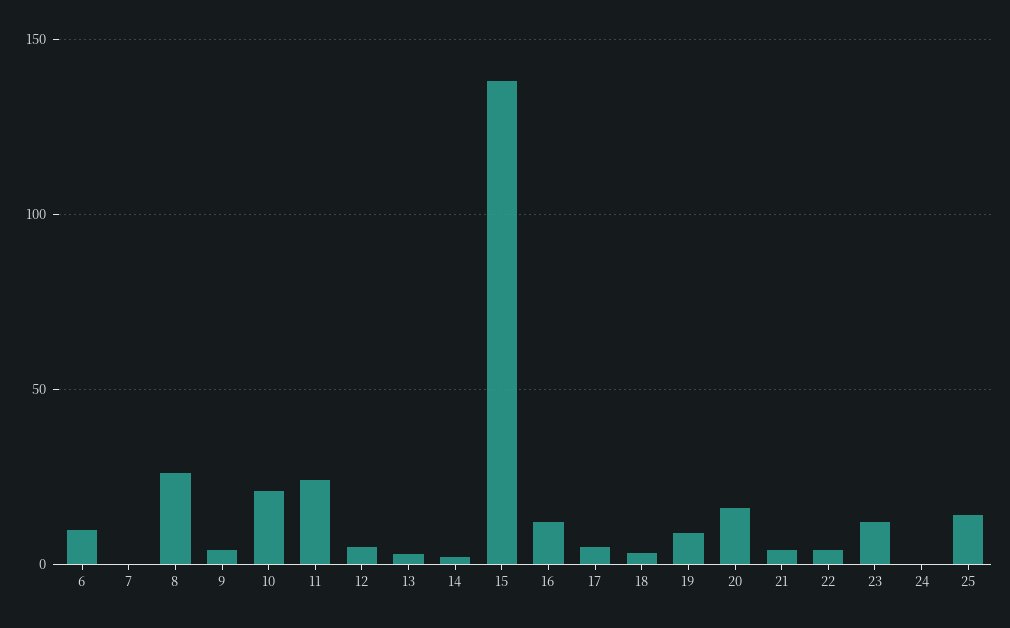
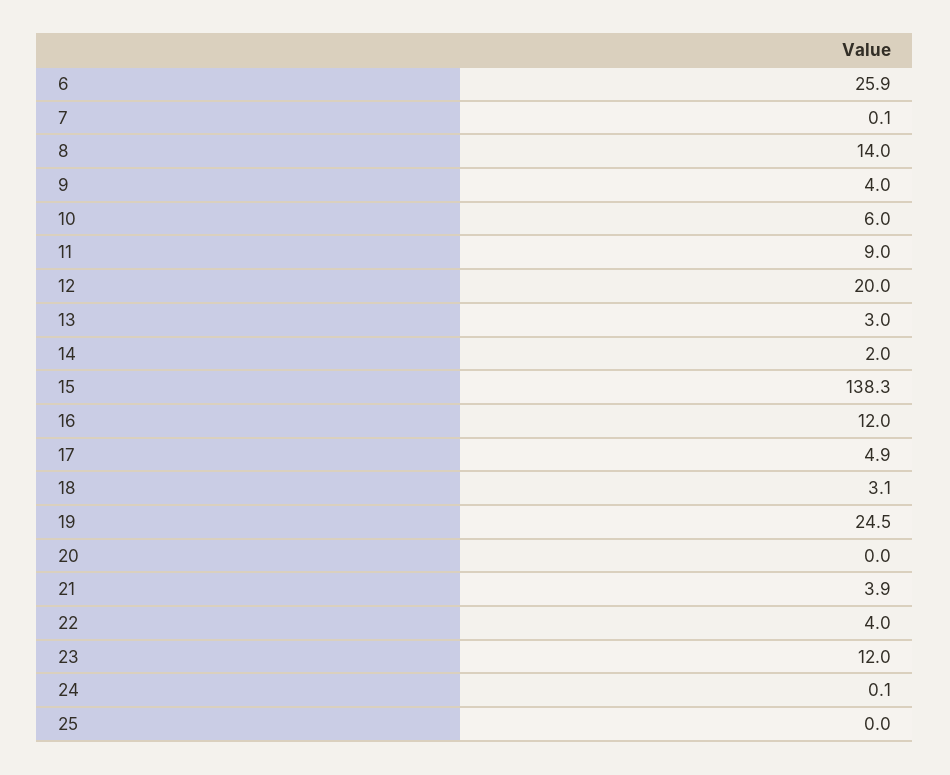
6: 10 -> 25.9
8: 25 -> 14
10: 20 -> 6
11: 25 -> 9
12: 5 -> 20
19: 10 -> 24.5
20: 15 -> 0
25: 15 -> 0

